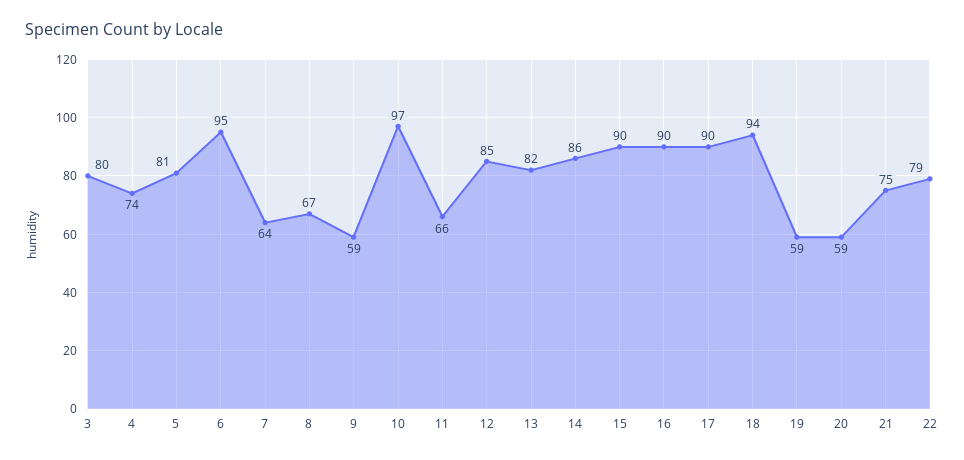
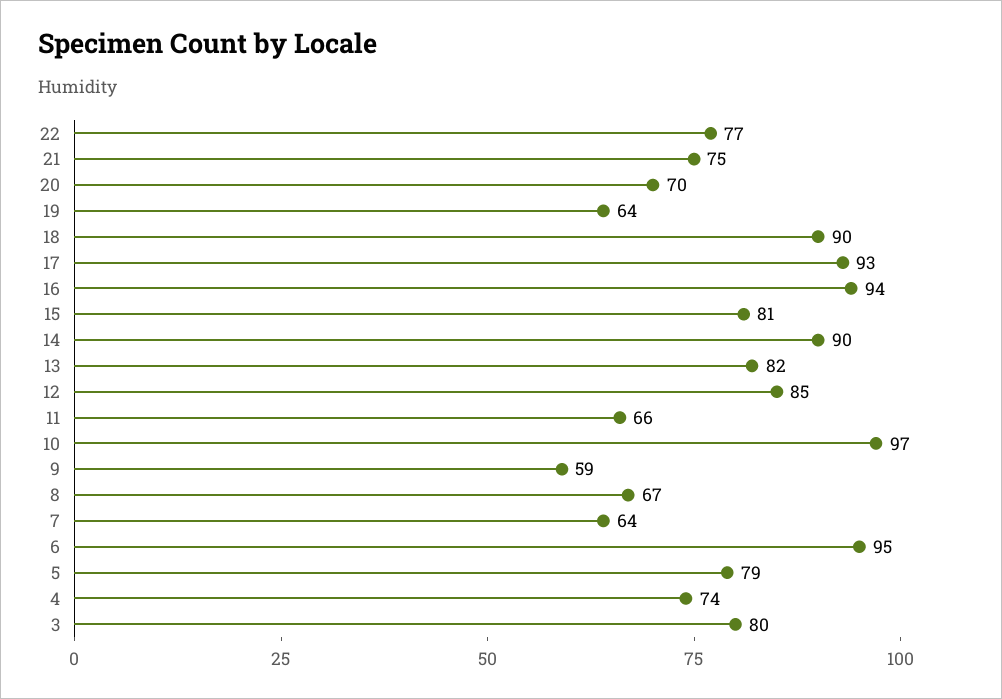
5: 81 -> 79
14: 86 -> 90
15: 90 -> 81
16: 90 -> 94
17: 90 -> 93
18: 94 -> 90
19: 59 -> 64
20: 59 -> 70
22: 79 -> 77

